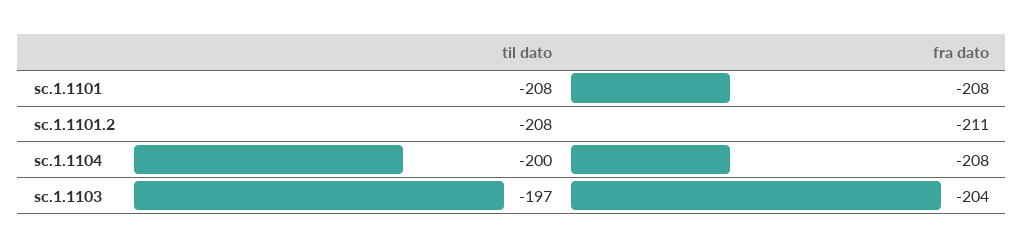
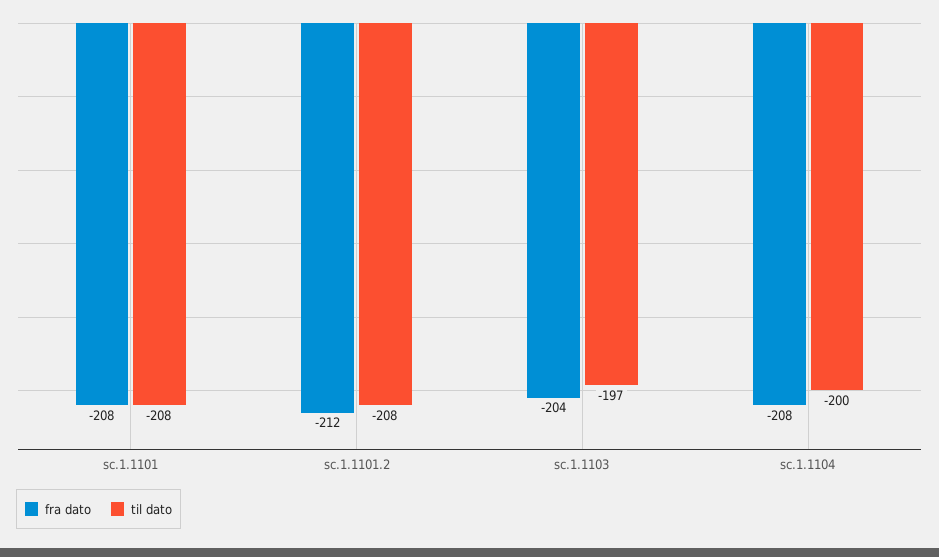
fra dato, sc.1.1101.2: -211 -> -212

